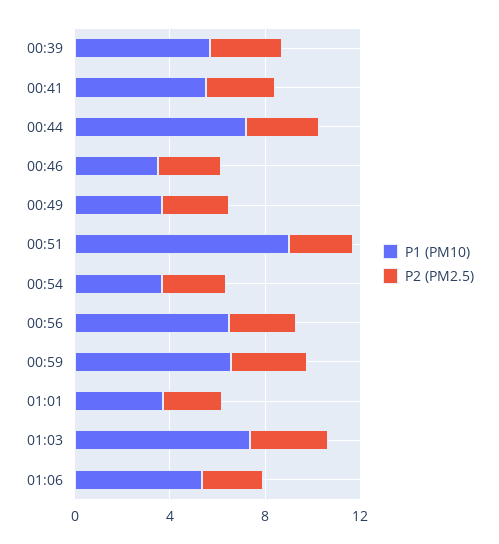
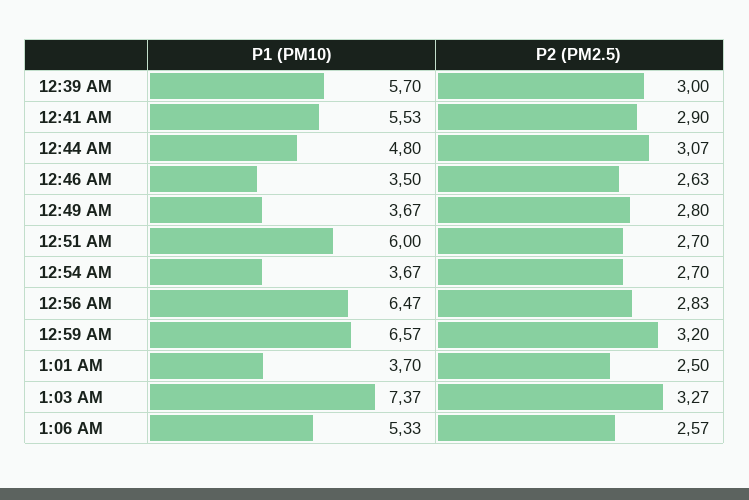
P1 (PM10), 00:44: 7 -> 4.8
P1 (PM10), 00:51: 9 -> 6

